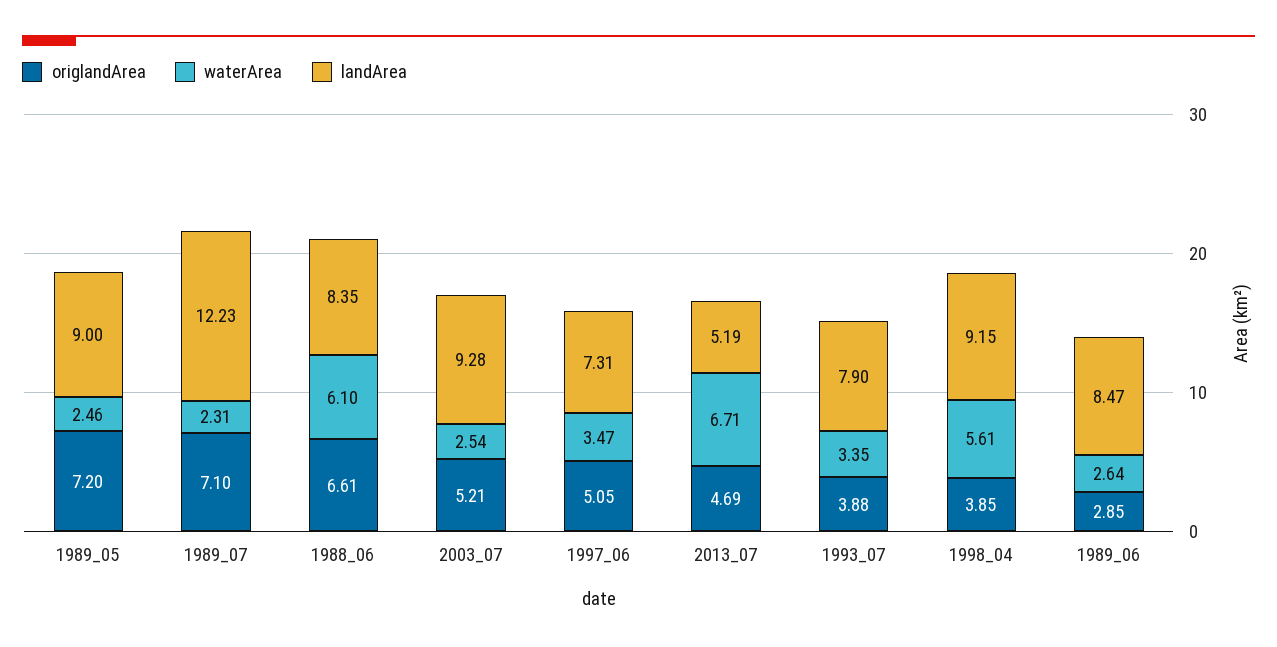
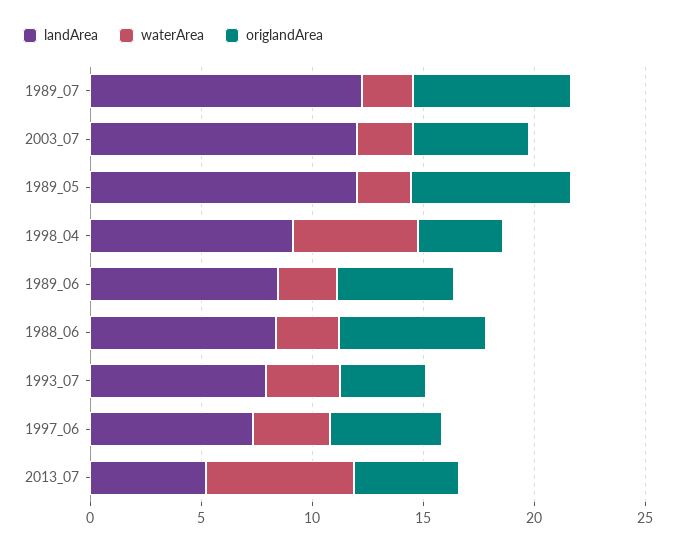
landArea, 1989_05: 9 -> 12
waterArea, 1988_06: 6.1 -> 3
landArea, 2003_07: 9.28 -> 12
origlandArea, 1989_06: 2.85 -> 5

